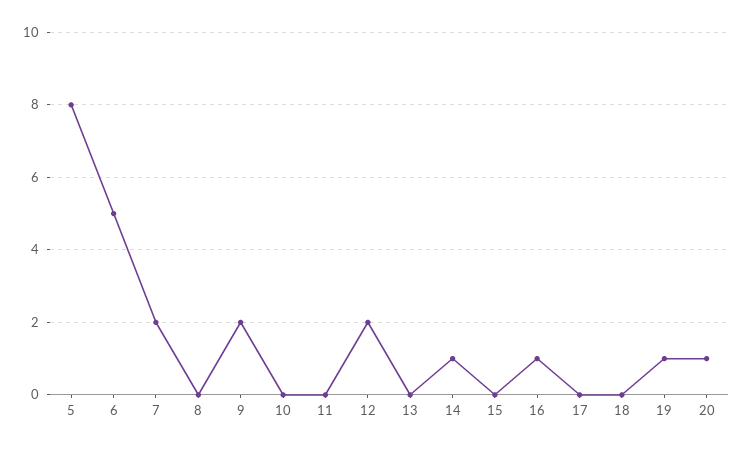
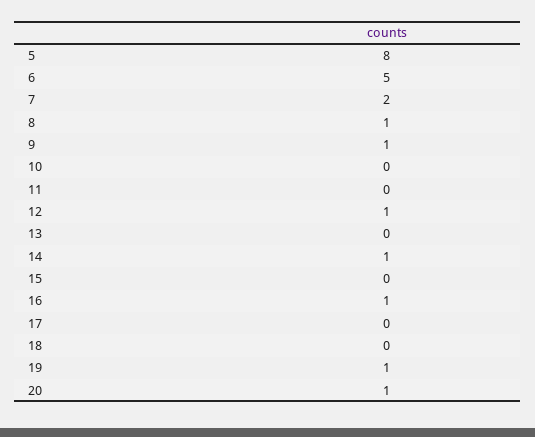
8: 0 -> 1
9: 2 -> 1
12: 2 -> 1

